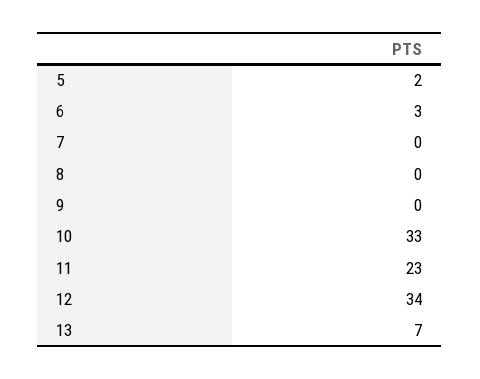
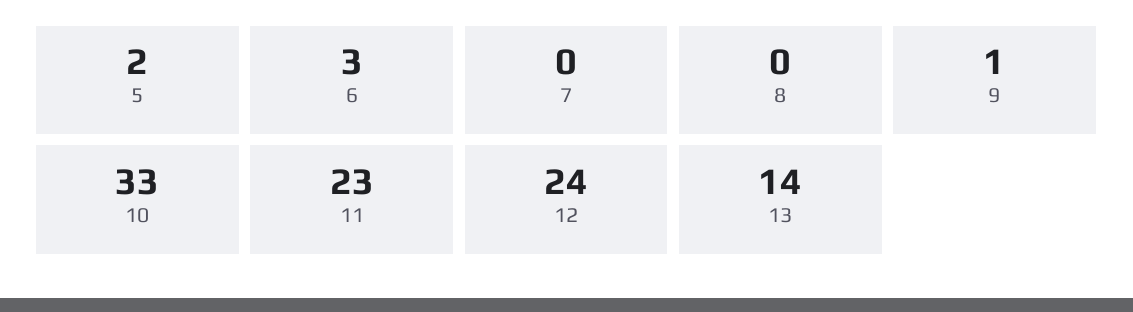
9: 0 -> 1
12: 34 -> 24
13: 7 -> 14

